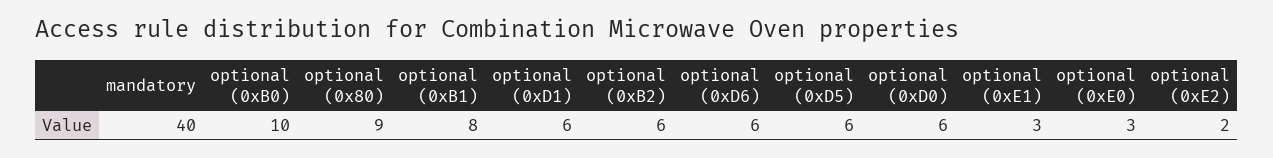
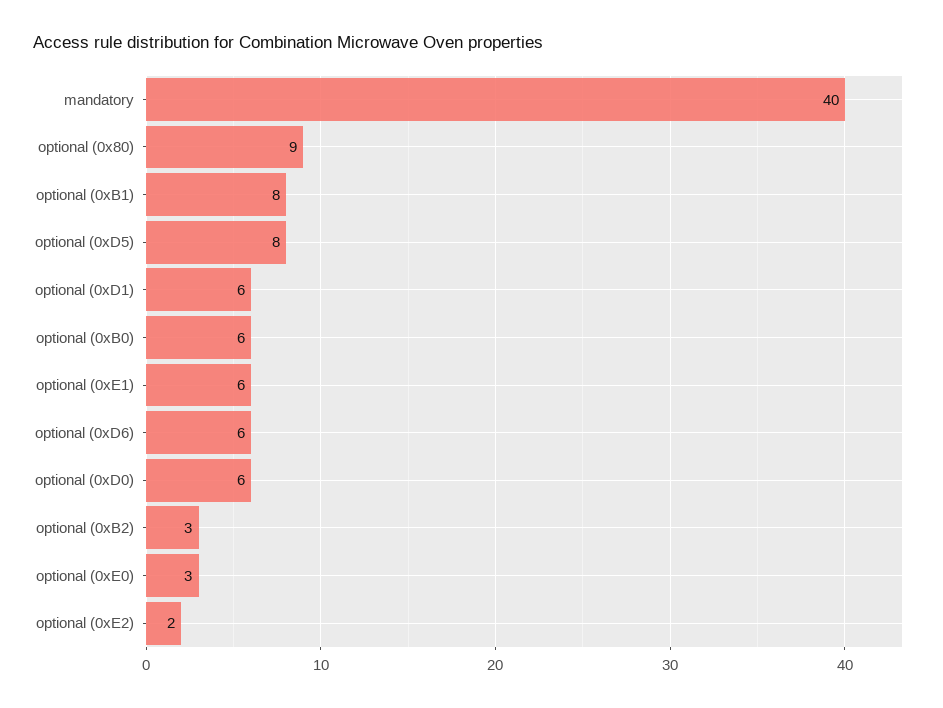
optional (0xB0): 10 -> 6
optional (0xB2): 6 -> 3
optional (0xD5): 6 -> 8
optional (0xE1): 3 -> 6

